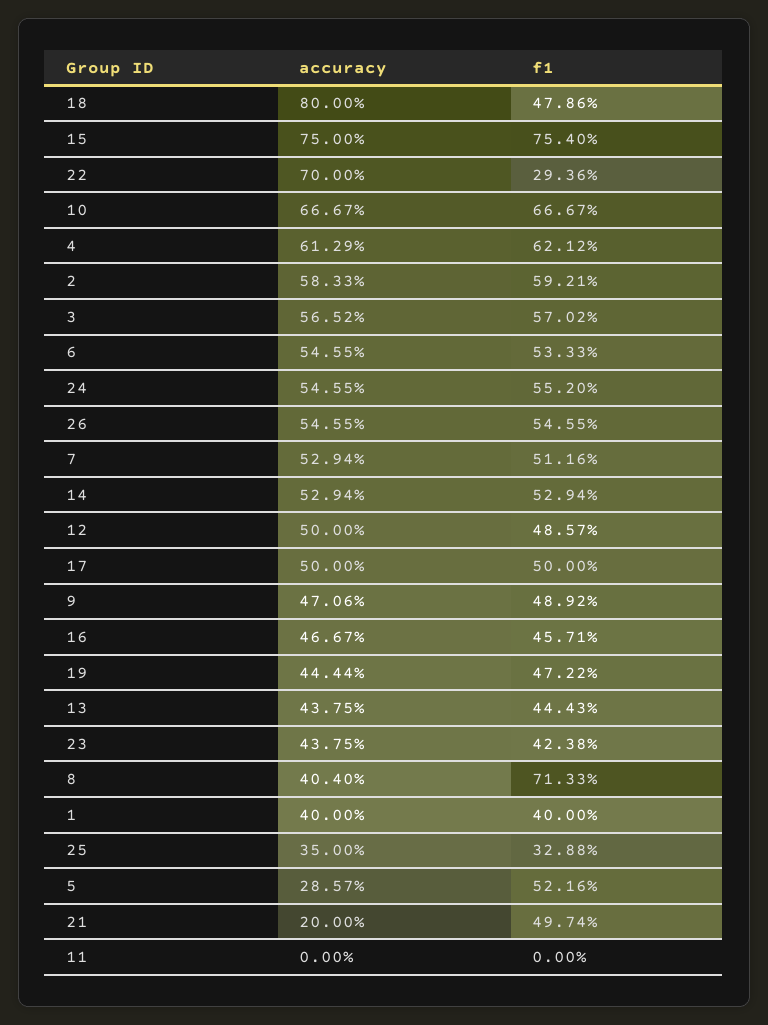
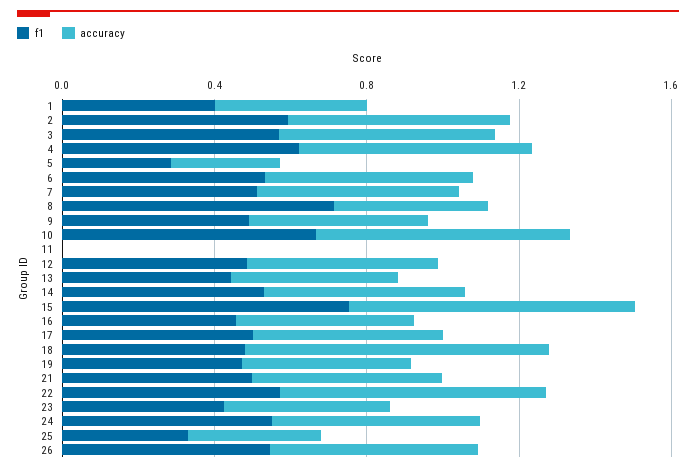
f1, 22: 0.2936 -> 0.6
f1, 5: 0.5216 -> 0.3
accuracy, 21: 0.2 -> 0.5

